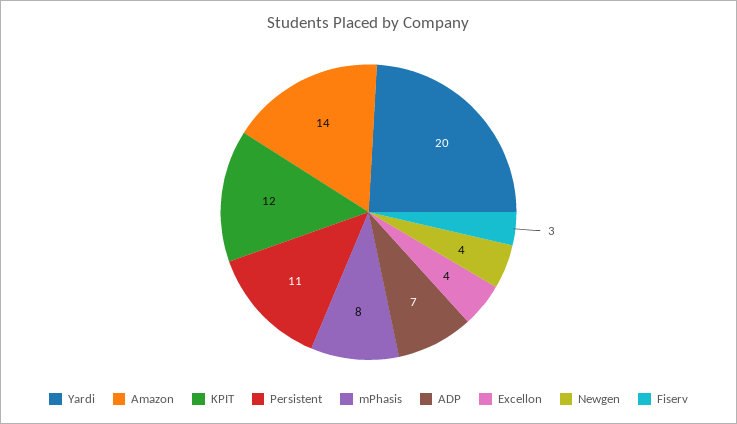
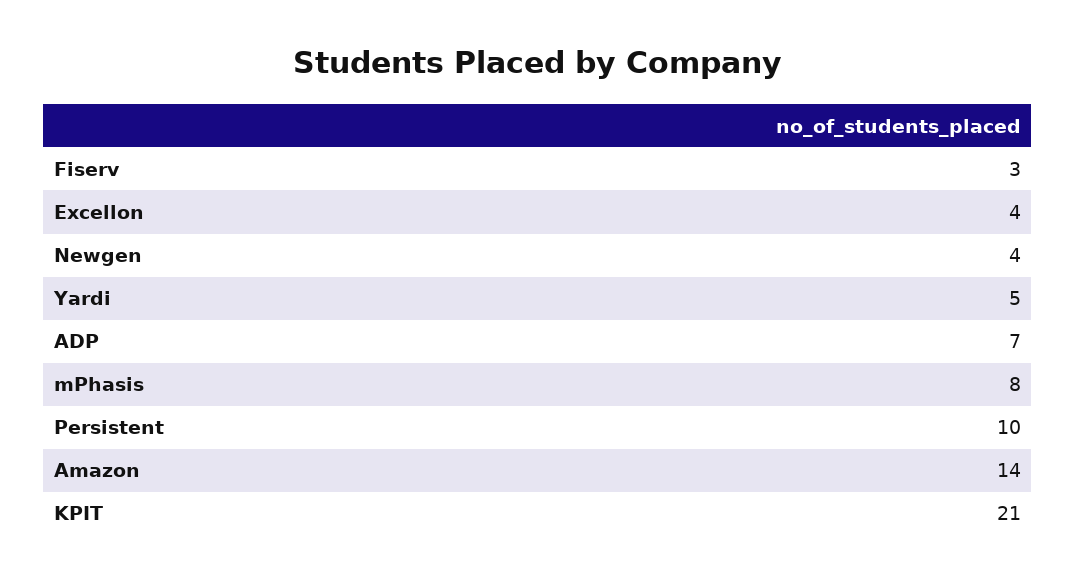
Yardi: 20 -> 5
KPIT: 12 -> 21
Persistent: 11 -> 10

